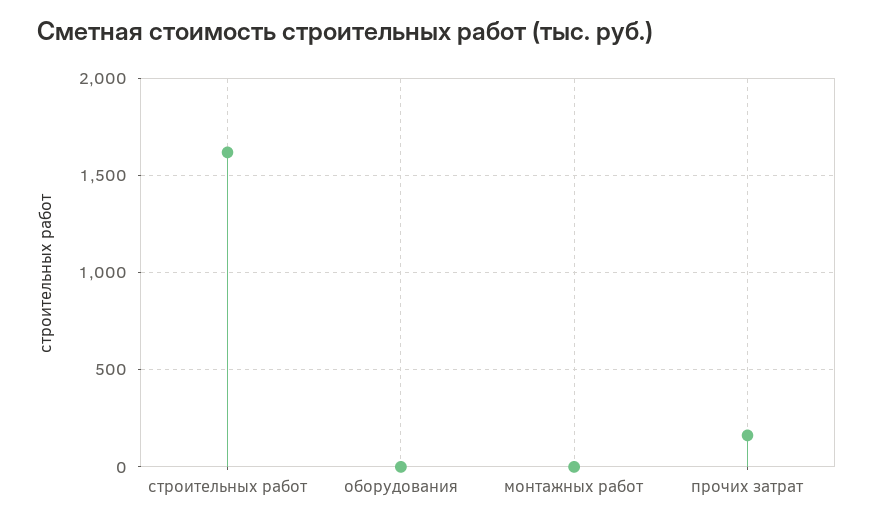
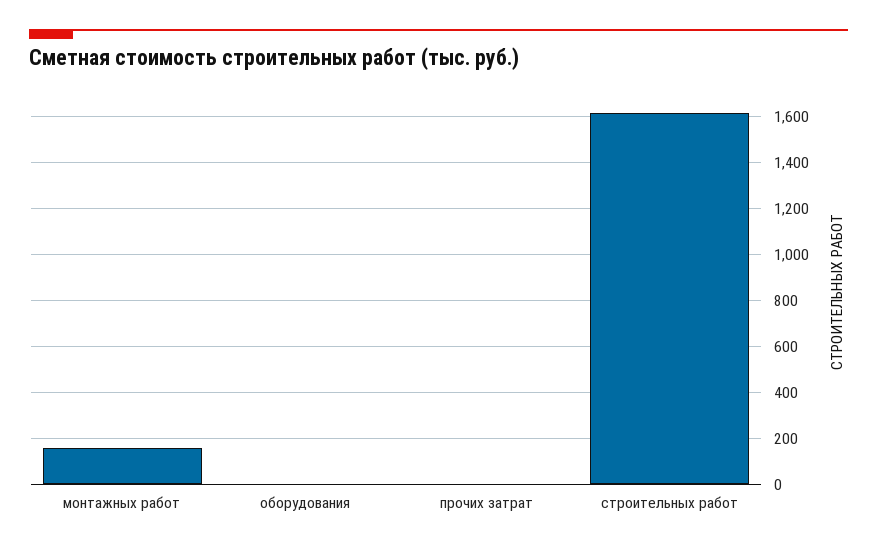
монтажных работ: 0 -> 150
прочих затрат: 150 -> 0

